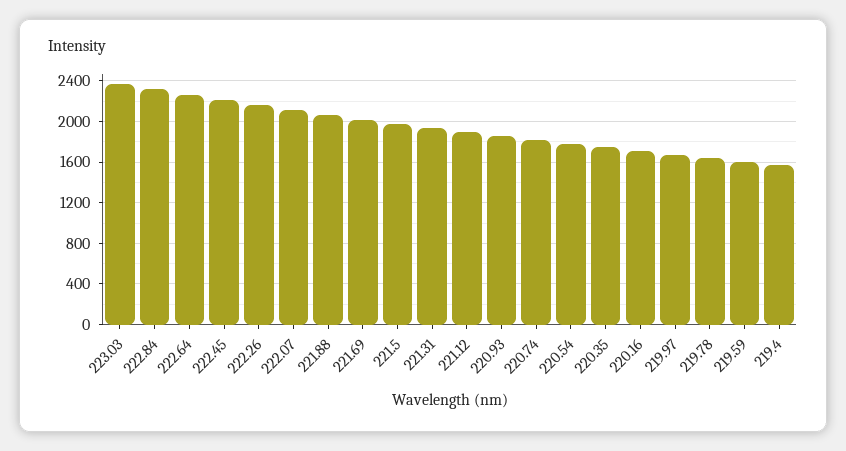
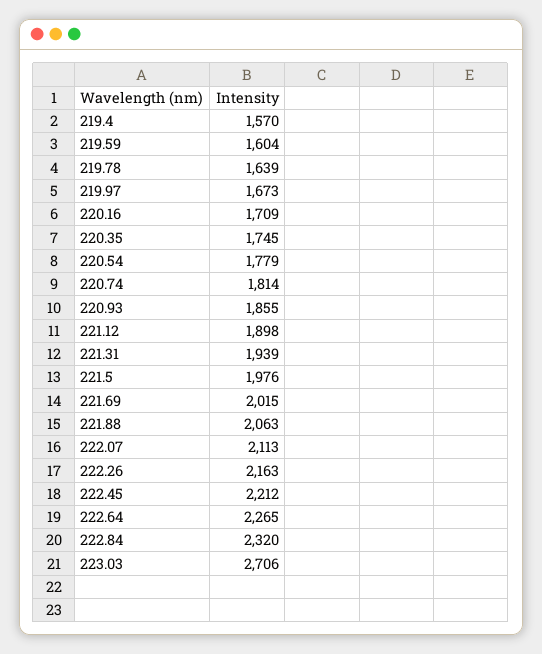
223.03: 2400 -> 2706

